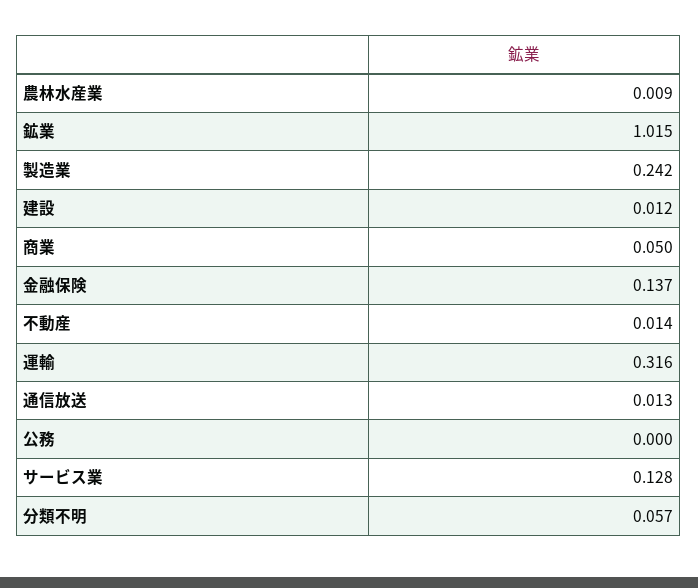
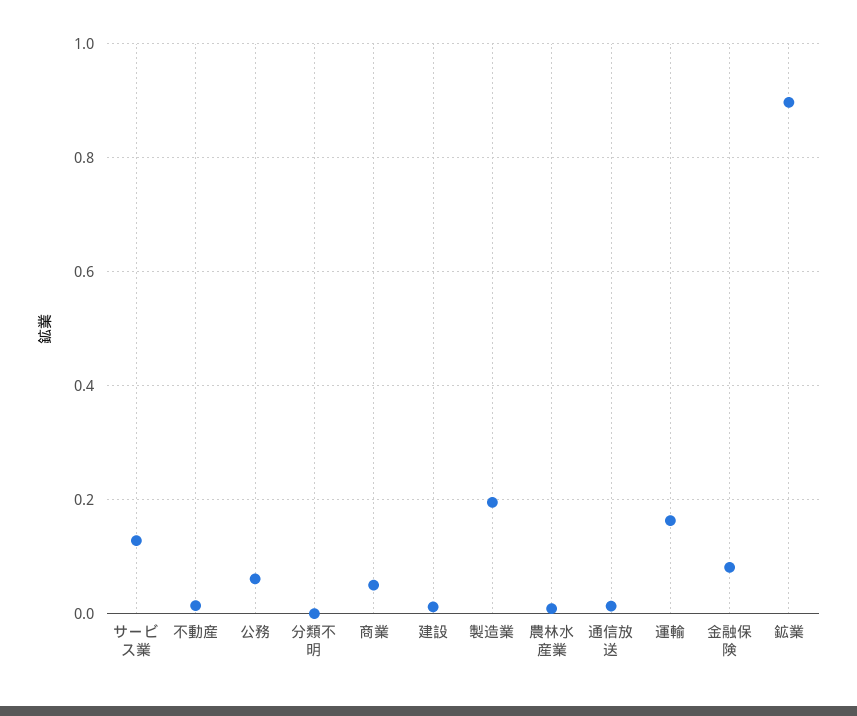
鉱業: 1.015 -> 0.9
製造業: 0.242 -> 0.2
金融保険: 0.137 -> 0.08
運輸: 0.316 -> 0.16
公務: 0 -> 0.06
分類不明: 0.057 -> 0

